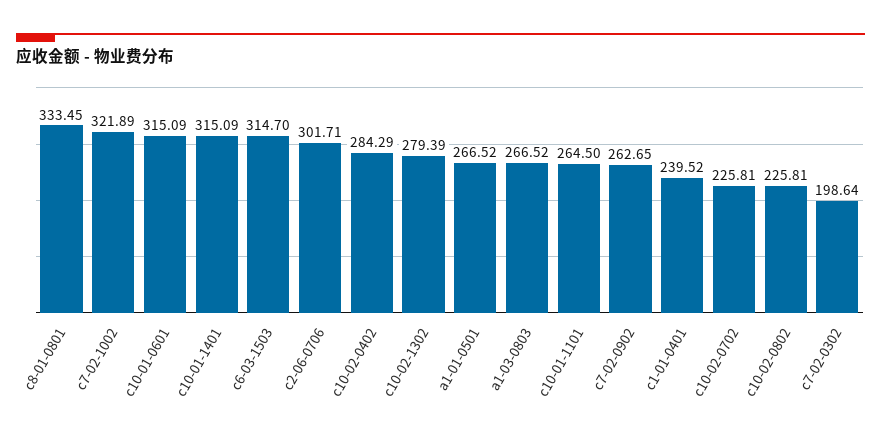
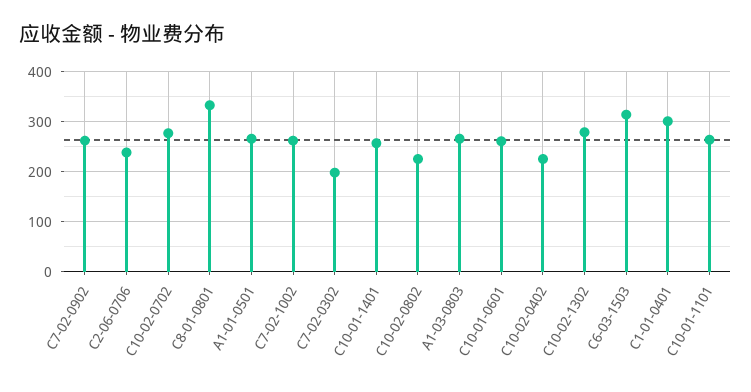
c7-02-1002: 321.89 -> 260
c10-01-0601: 315.09 -> 260
c10-01-1401: 315.09 -> 260
c2-06-0706: 301.71 -> 240
c10-02-0402: 284.29 -> 220
c1-01-0401: 239.52 -> 300
c10-02-0702: 225.81 -> 280

